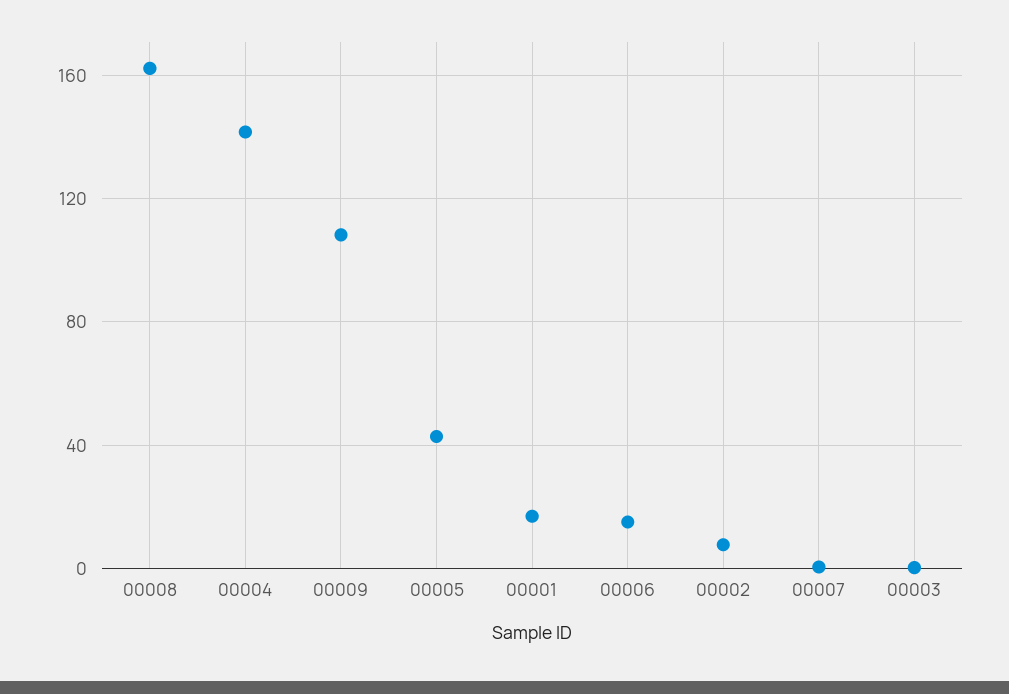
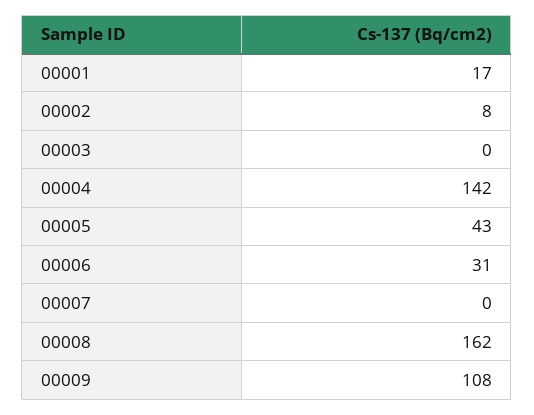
00006: 15 -> 31

